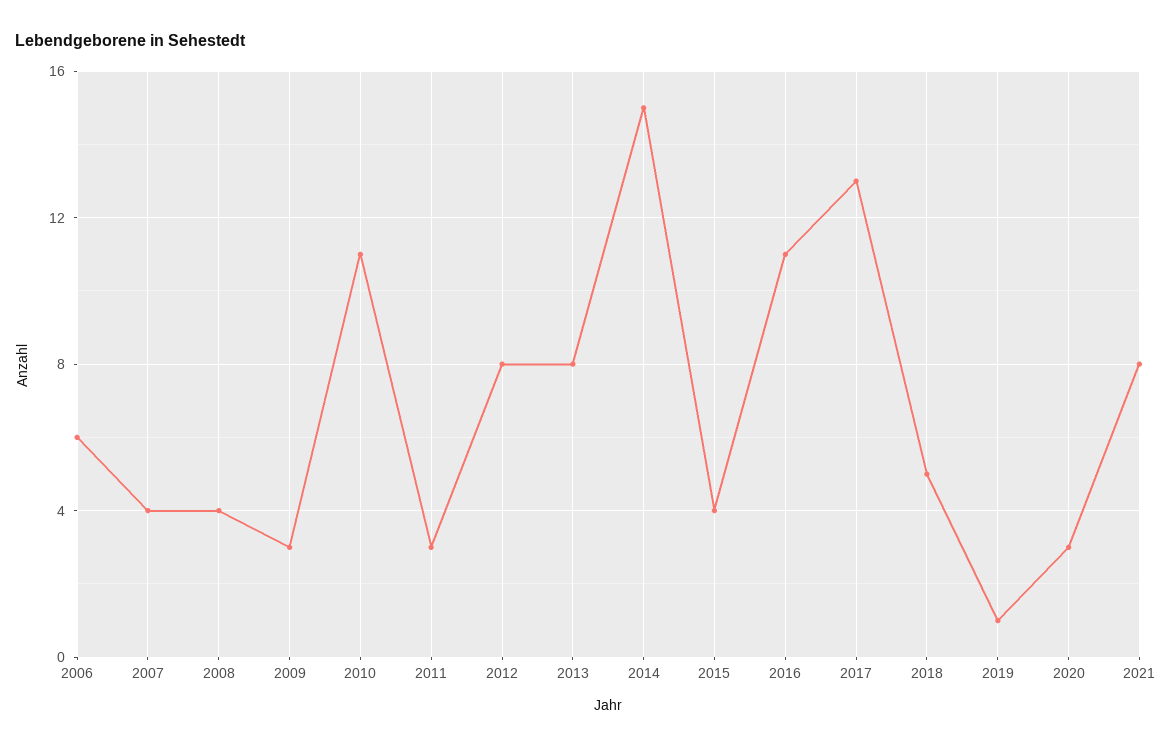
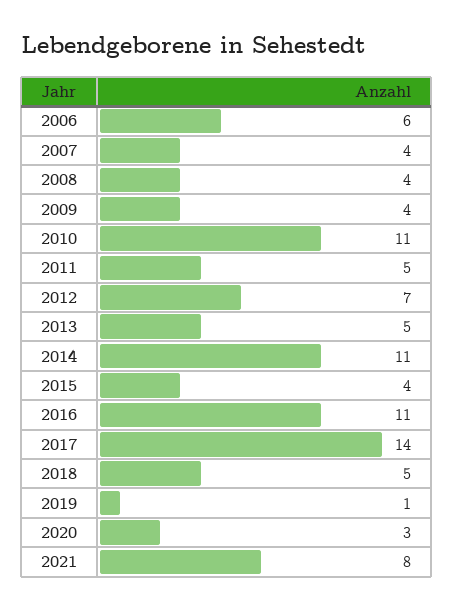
2009: 3 -> 4
2011: 3 -> 5
2012: 8 -> 7
2013: 8 -> 5
2014: 15 -> 11
2017: 13 -> 14

